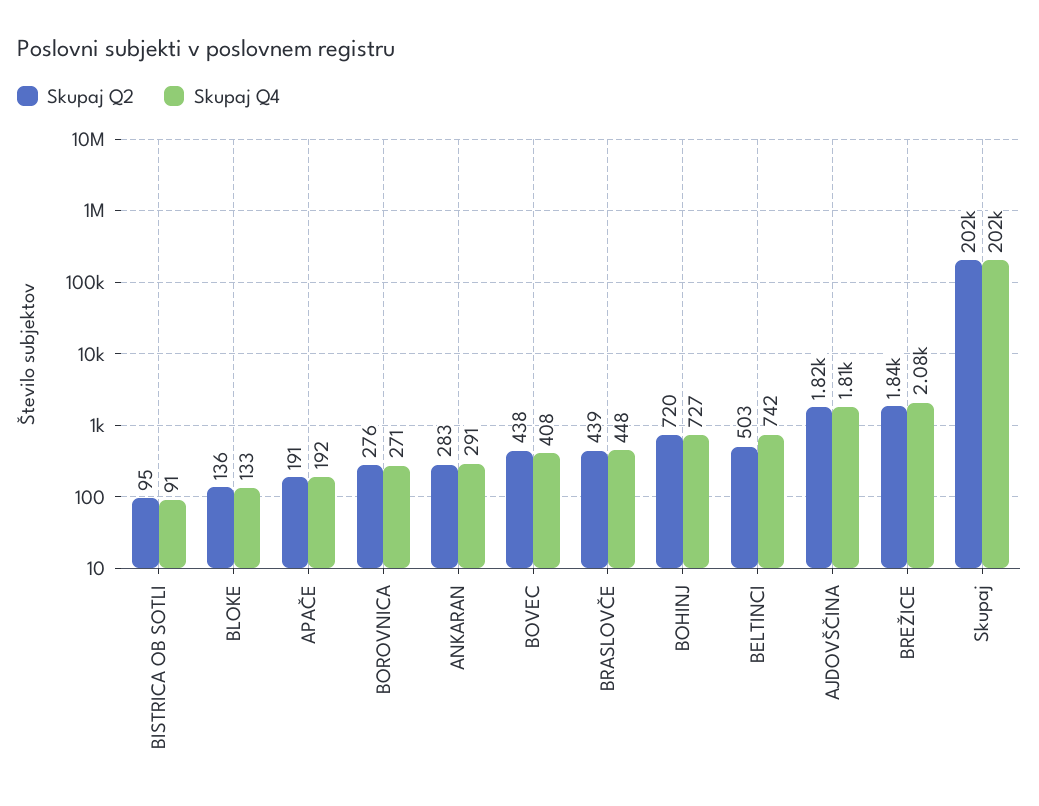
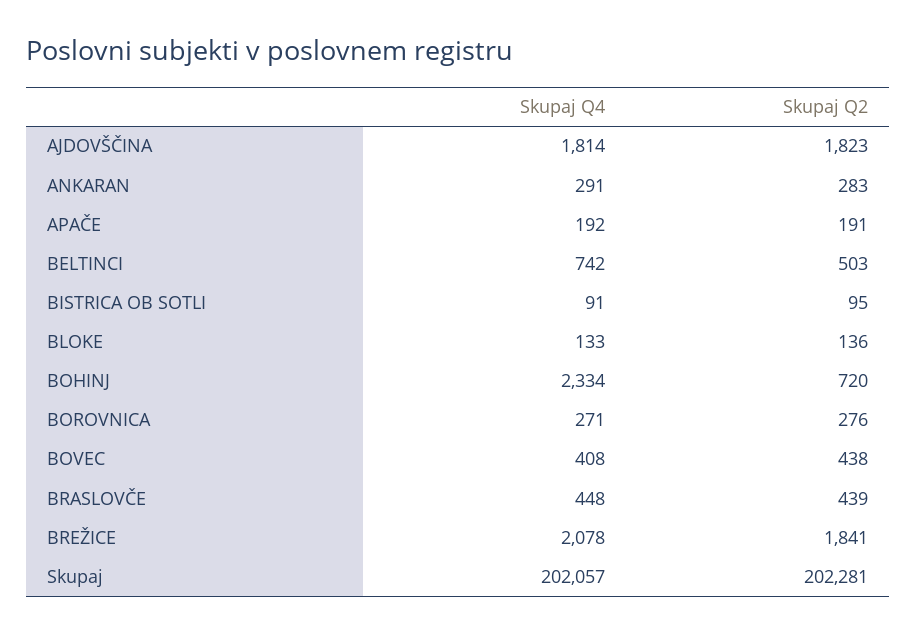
Skupaj Q4, BOHINJ: 727 -> 2334

